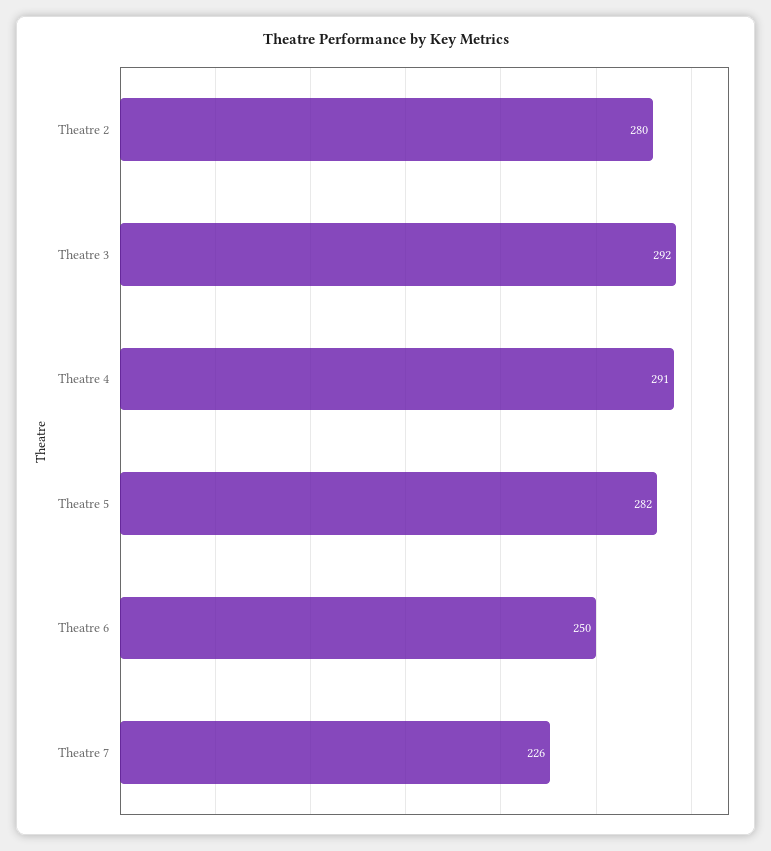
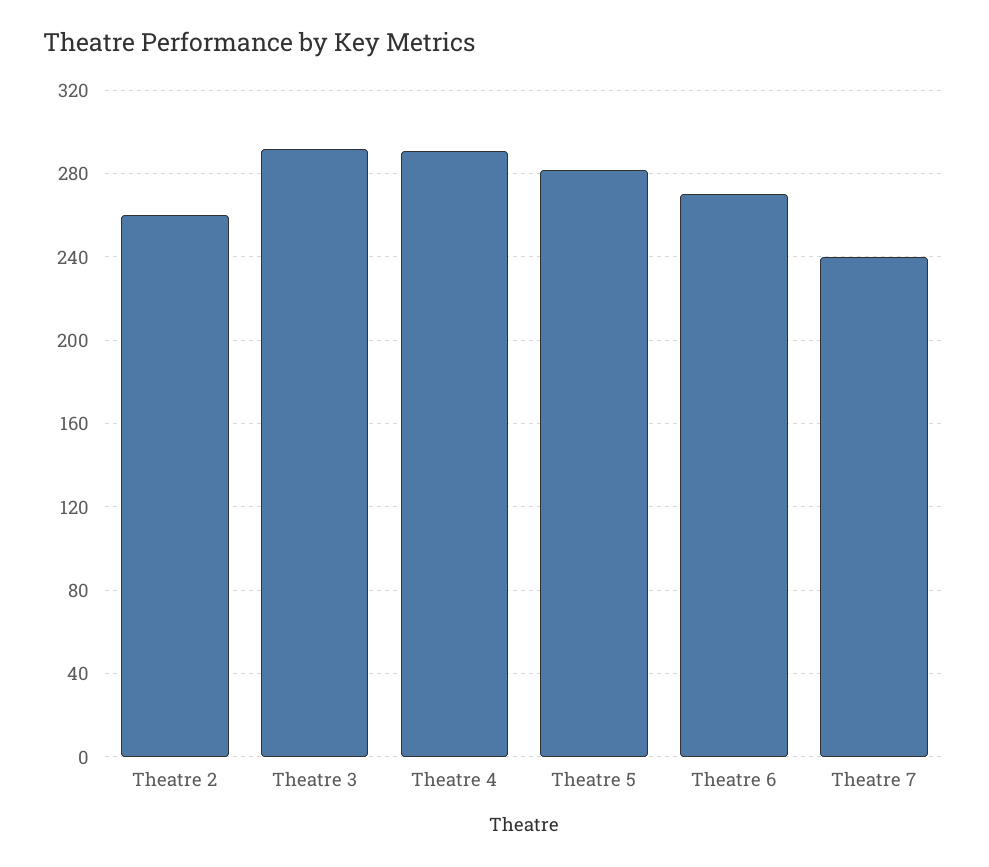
Theatre 2: 280 -> 260
Theatre 6: 250 -> 270
Theatre 7: 226 -> 240

